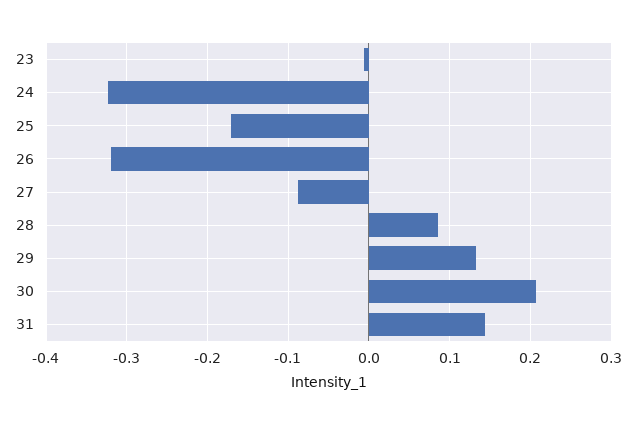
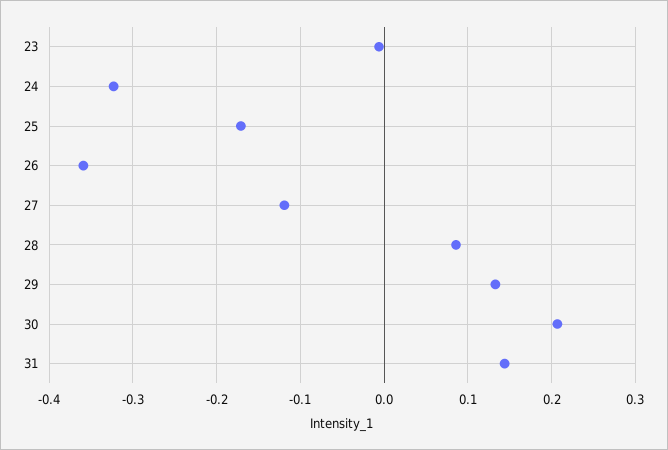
26: -0.32 -> -0.36
27: -0.09 -> -0.12

